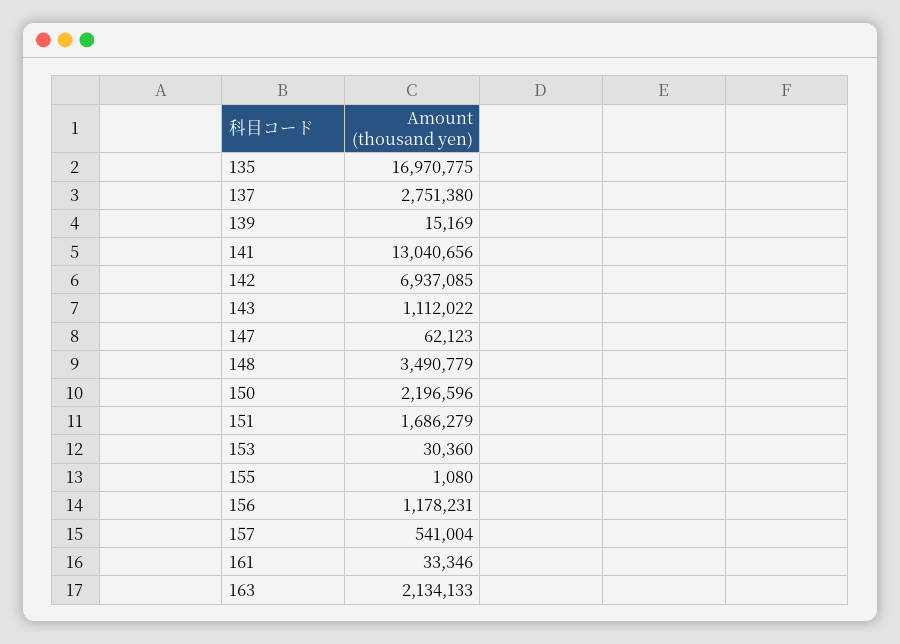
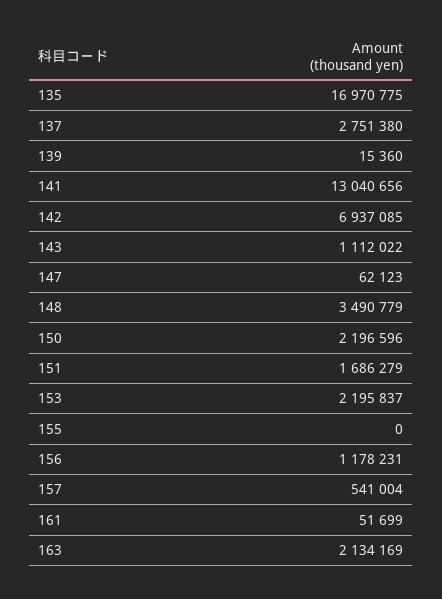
139: 15169 -> 15360
153: 30360 -> 2195837
155: 1080 -> 0
161: 33346 -> 51699
163: 2134133 -> 2134169

